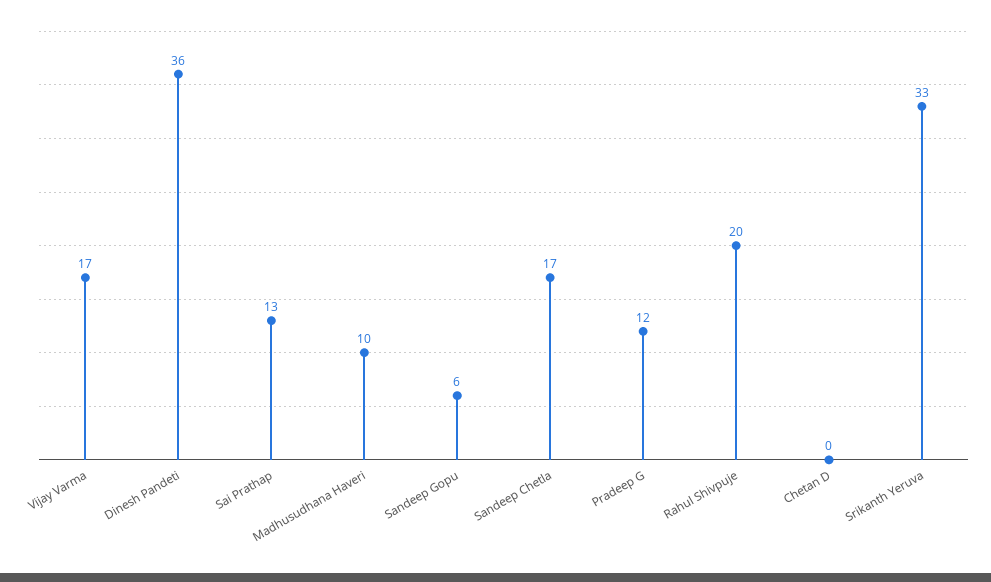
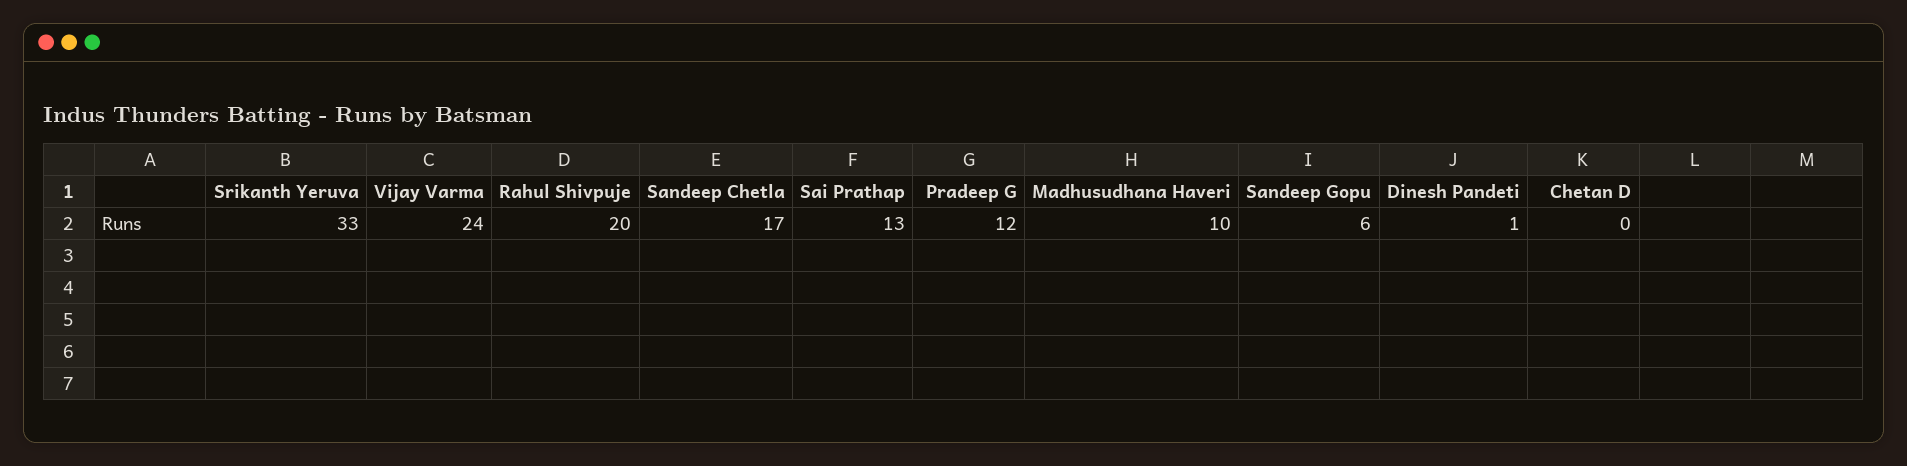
Vijay Varma: 17 -> 24
Dinesh Pandeti: 36 -> 1

